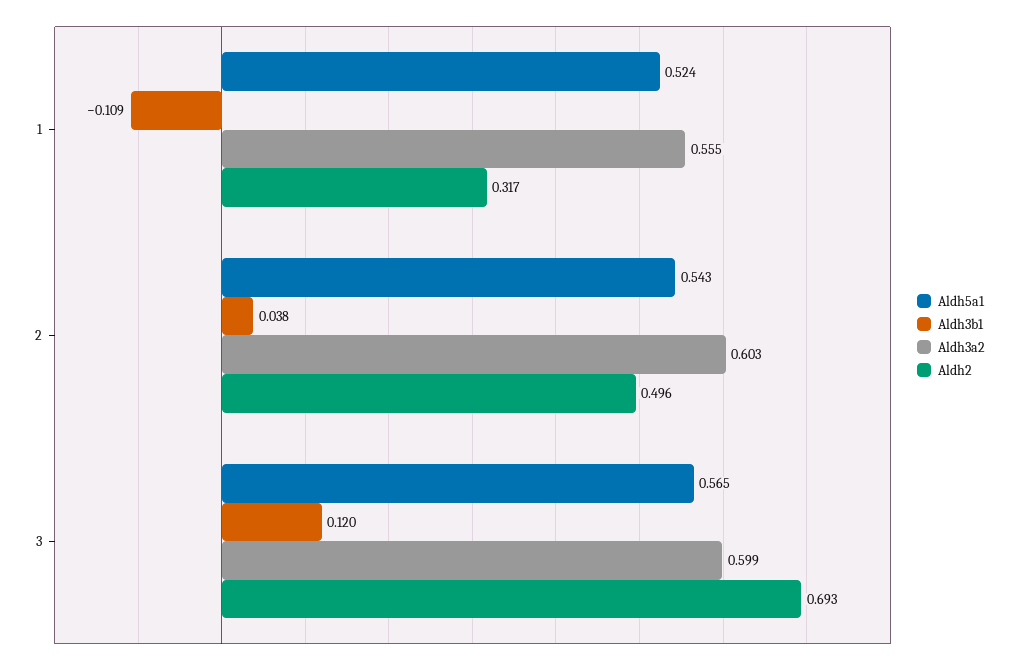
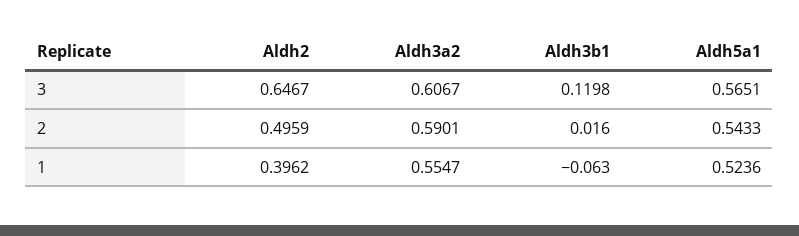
Aldh3b1, 1: -0.109 -> -0.063
Aldh2, 1: 0.317 -> 0.3962
Aldh3b1, 2: 0.038 -> 0.016
Aldh3a2, 2: 0.603 -> 0.5901
Aldh3a2, 3: 0.599 -> 0.6067
Aldh2, 3: 0.693 -> 0.6467

